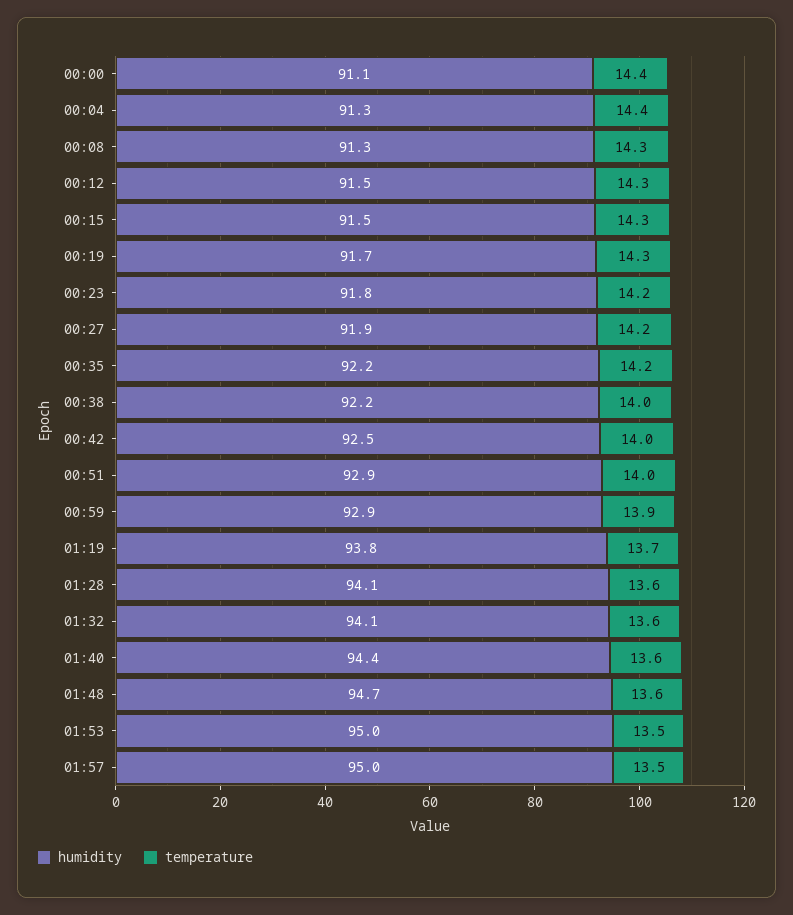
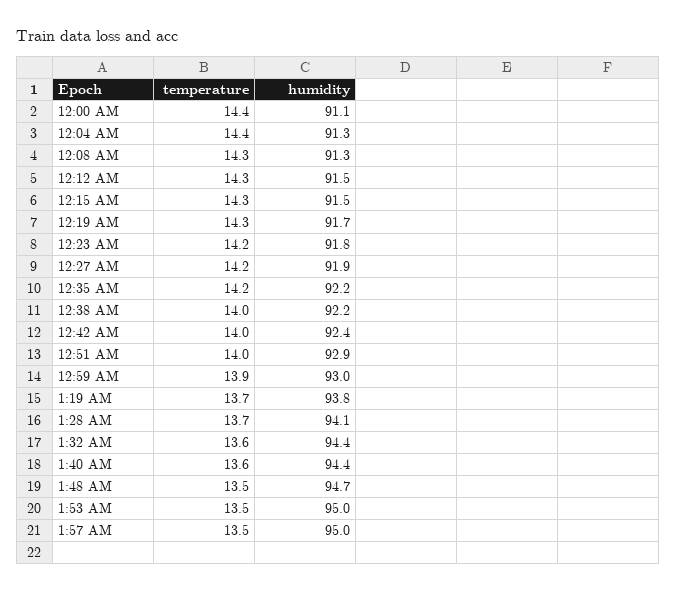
humidity, 00:42: 92.5 -> 92.4
humidity, 00:59: 92.9 -> 93
temperature, 01:28: 13.6 -> 13.7
humidity, 01:32: 94.1 -> 94.4
temperature, 01:48: 13.6 -> 13.5

